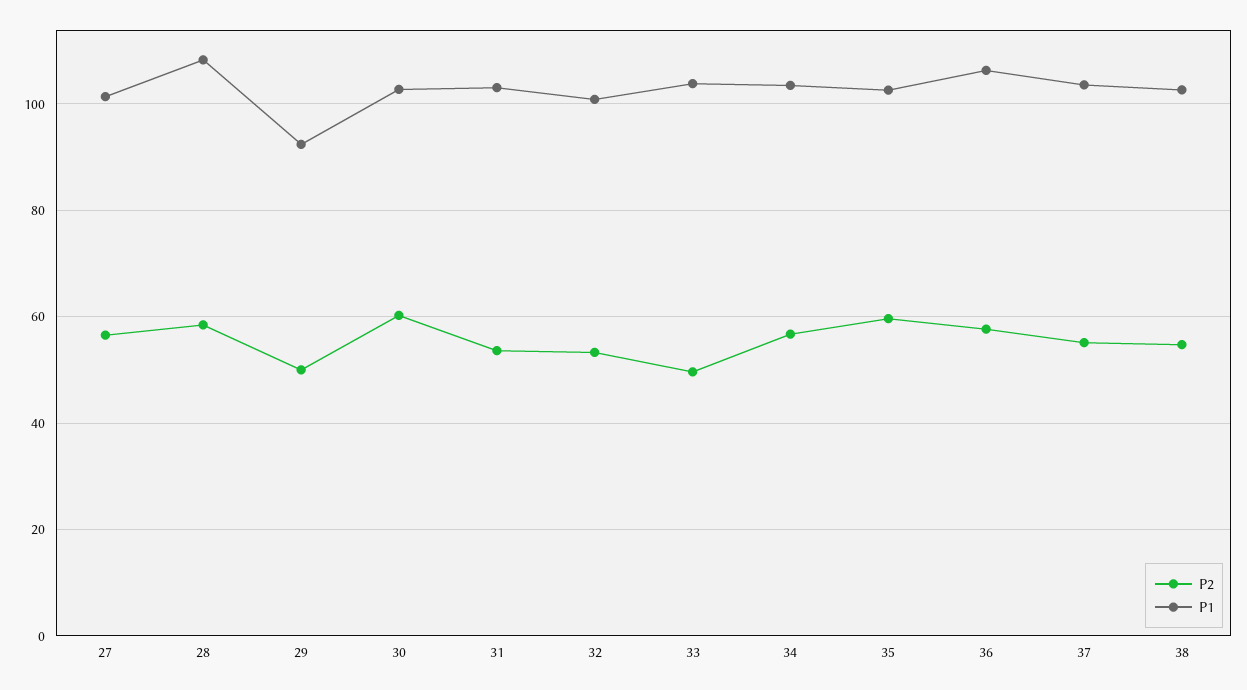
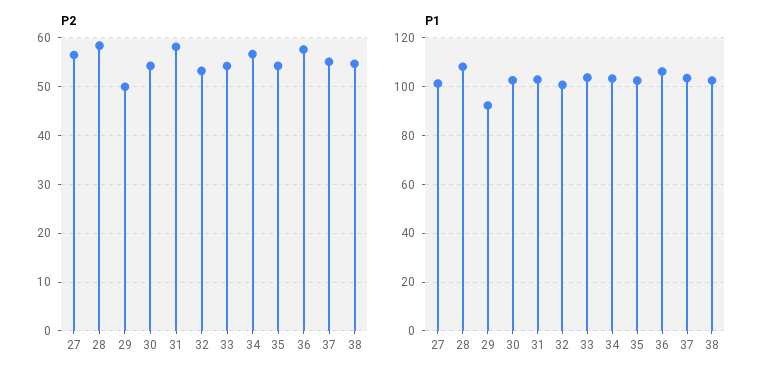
P2, 30: 60 -> 54
P2, 31: 54 -> 58
P2, 33: 50 -> 54
P2, 35: 60 -> 54

